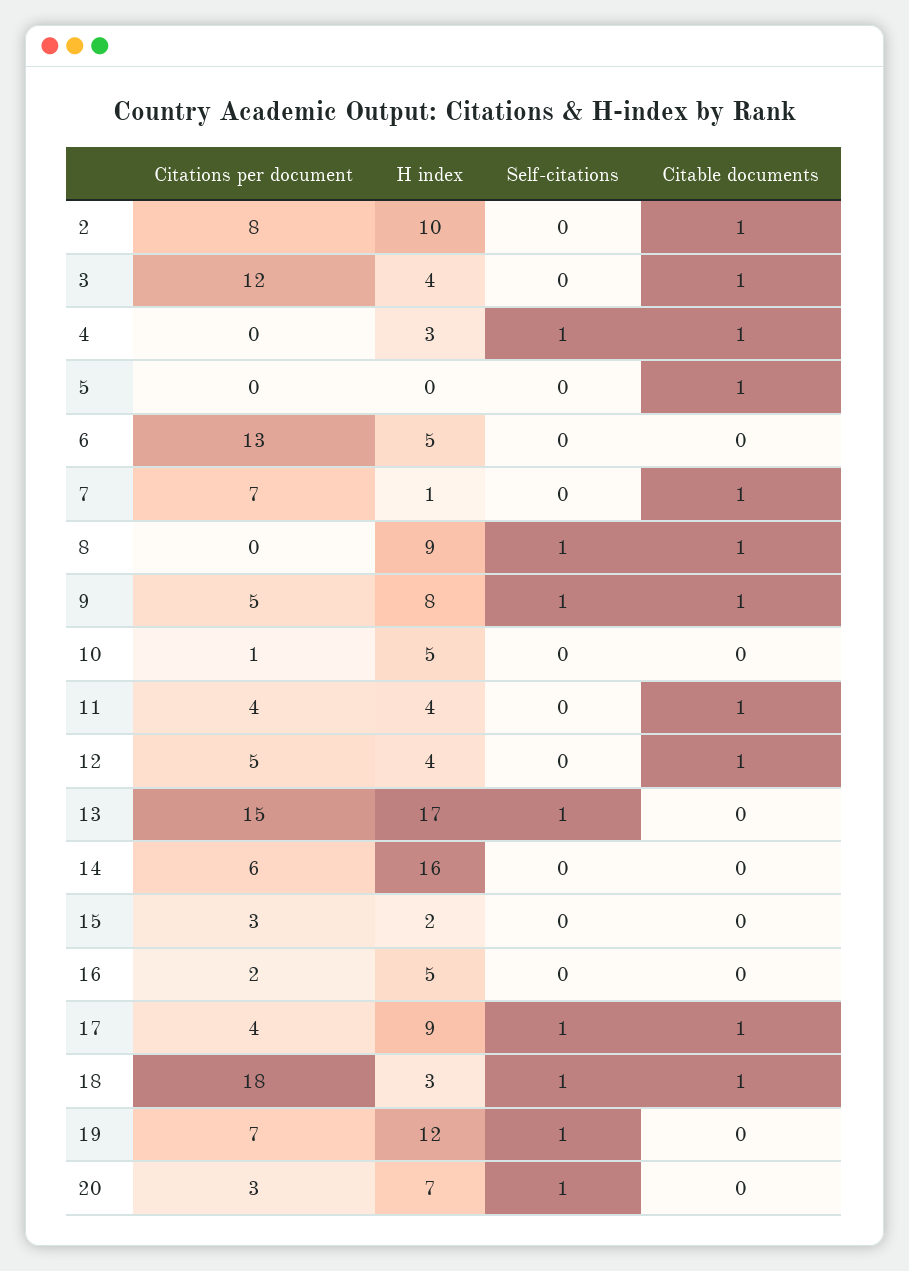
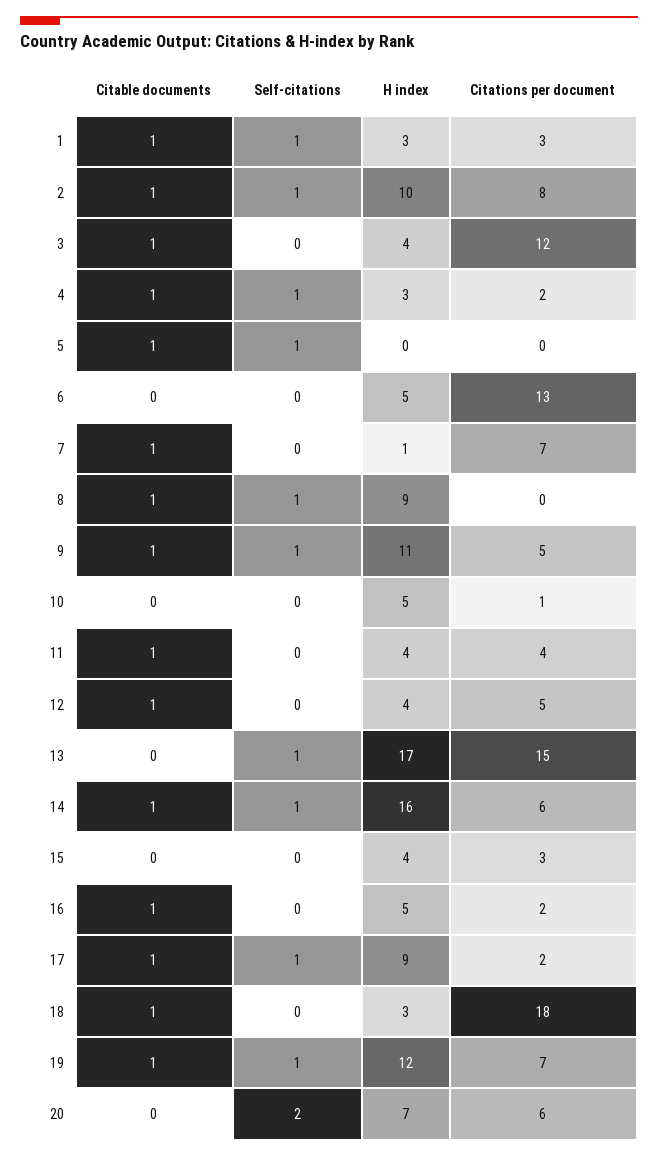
Self-citations, 2: 0 -> 1
Citations per document, 4: 0 -> 2
Self-citations, 5: 0 -> 1
H index, 9: 8 -> 11
Self-citations, 14: 0 -> 1
Citable documents, 14: 0 -> 1
H index, 15: 2 -> 4
Citable documents, 16: 0 -> 1
Citations per document, 17: 4 -> 2
Self-citations, 18: 1 -> 0
Citable documents, 19: 0 -> 1
Citations per document, 20: 3 -> 6
Self-citations, 20: 1 -> 2
Citable documents, 1: none -> 1
Self-citations, 1: none -> 1
H index, 1: none -> 3
Citations per document, 1: none -> 3

